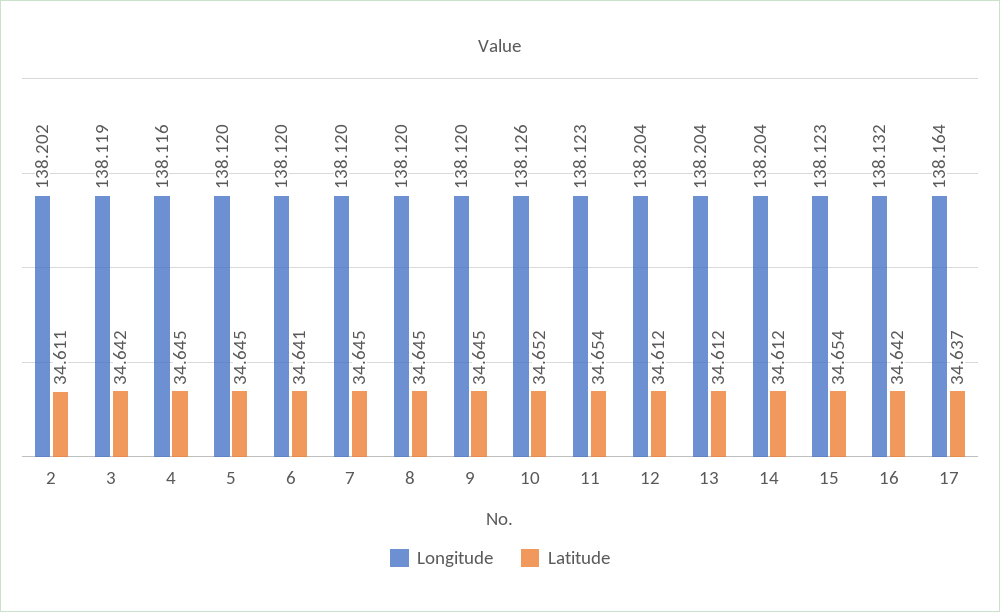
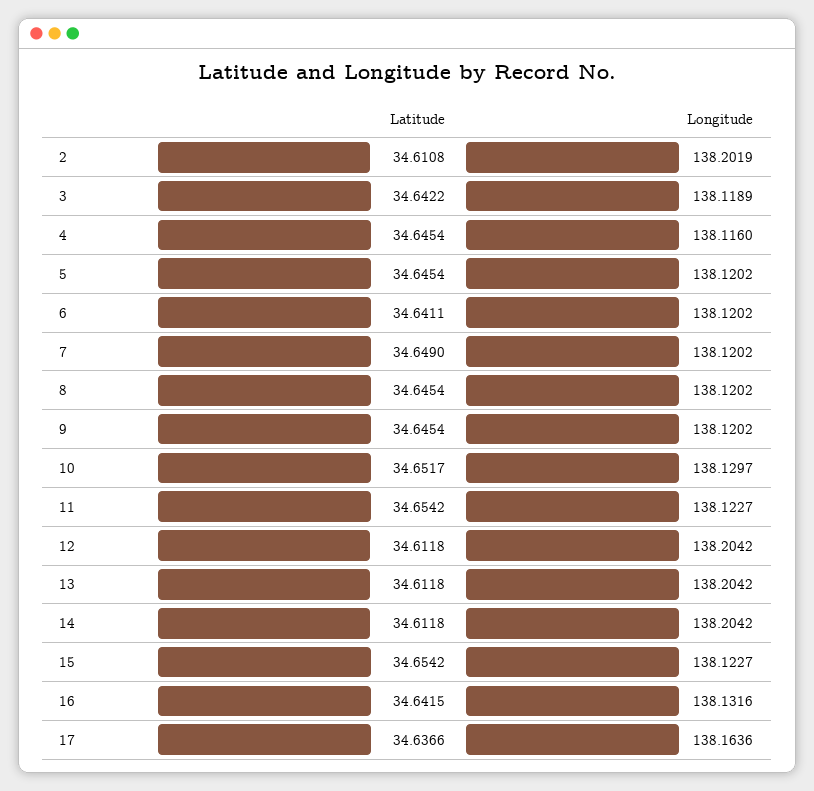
Latitude, 7: 34.645 -> 34.649
Longitude, 10: 138.126 -> 138.1297

